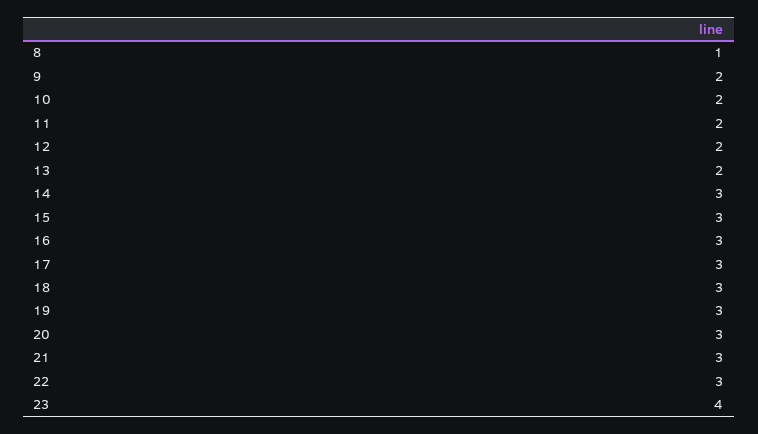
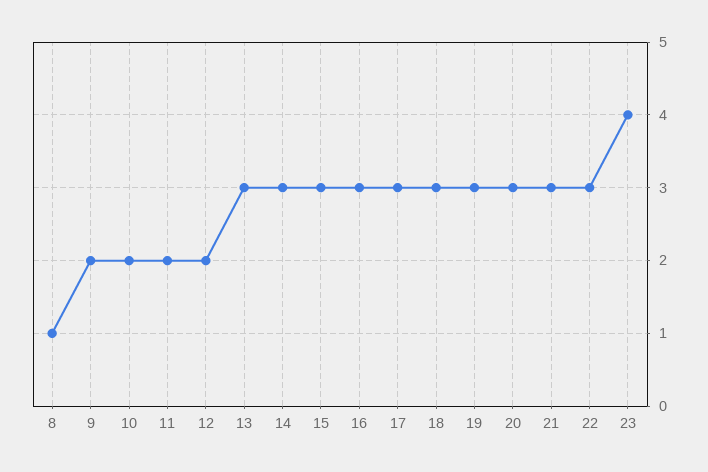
13: 2 -> 3

